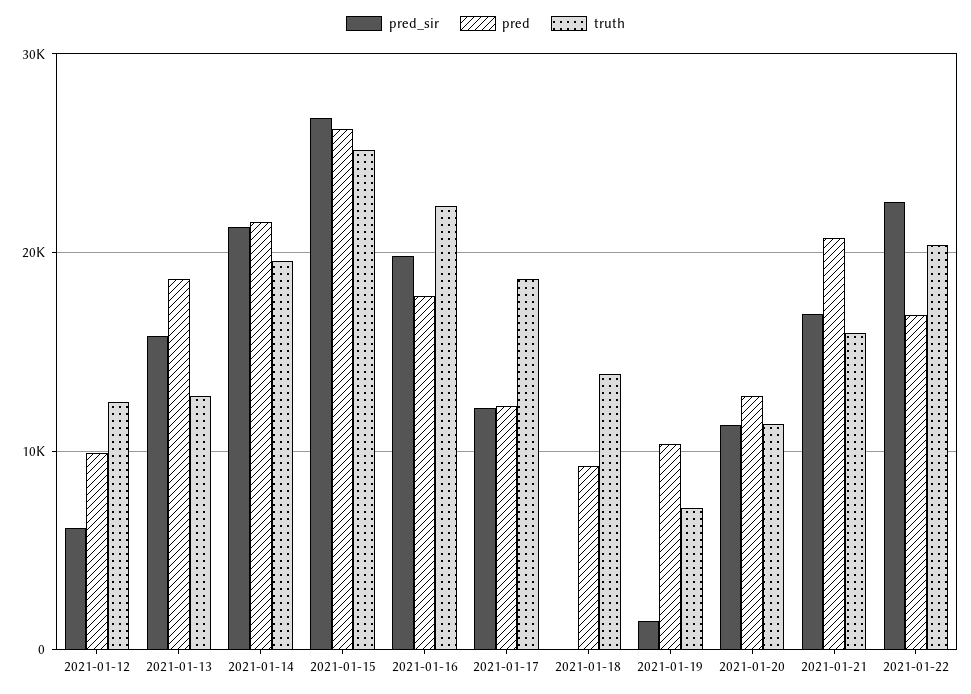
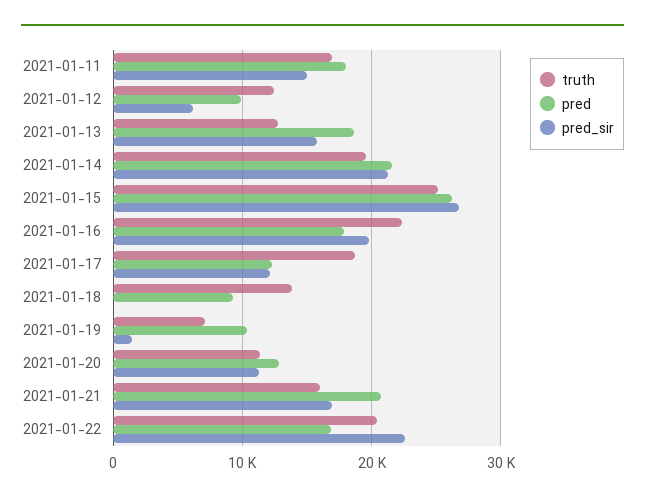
truth, 2021-01-11: none -> 17000
pred, 2021-01-11: none -> 18000
pred_sir, 2021-01-11: none -> 15000

